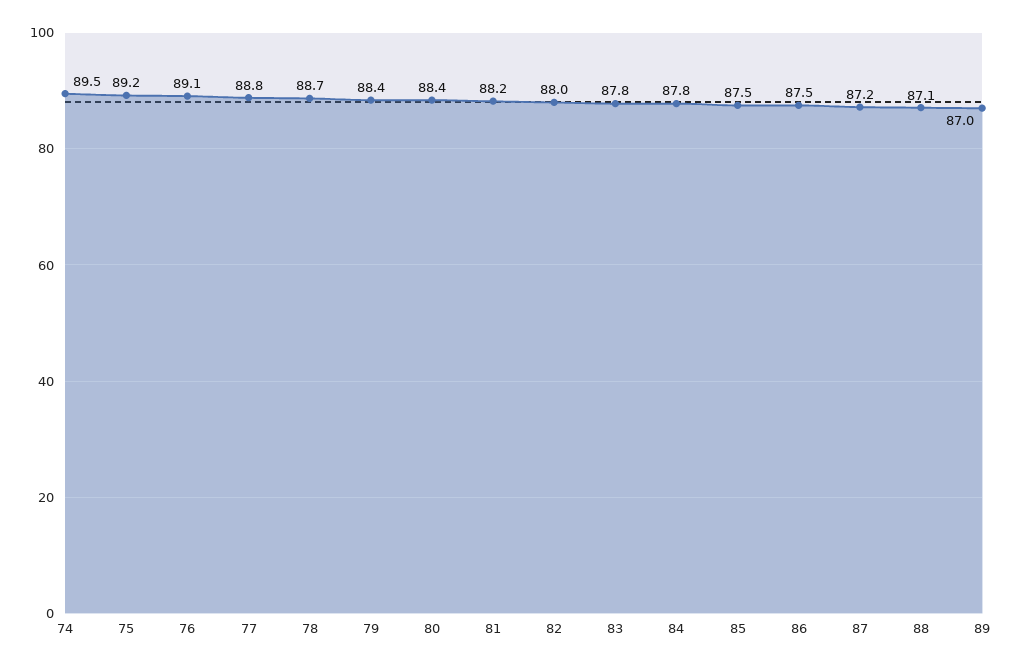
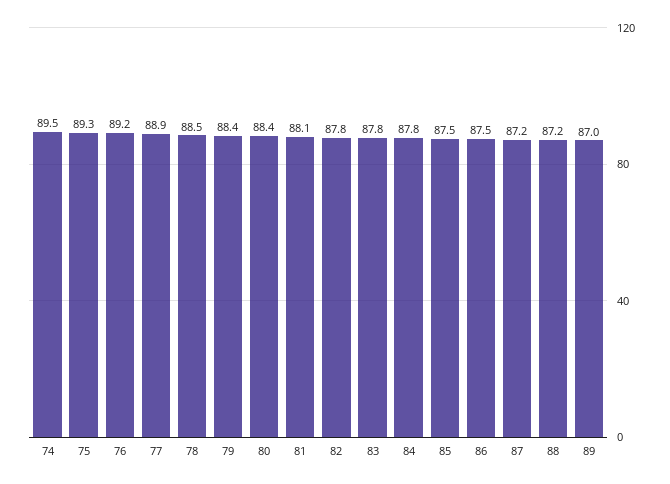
75: 89.2 -> 89.3
76: 89.1 -> 89.2
77: 88.8 -> 88.9
78: 88.7 -> 88.5
81: 88.2 -> 88.1
82: 88 -> 87.8
88: 87.1 -> 87.2

